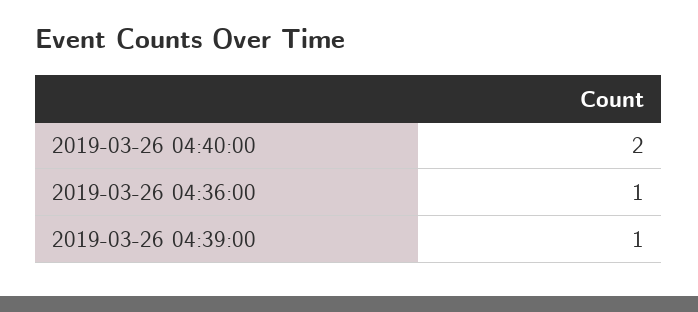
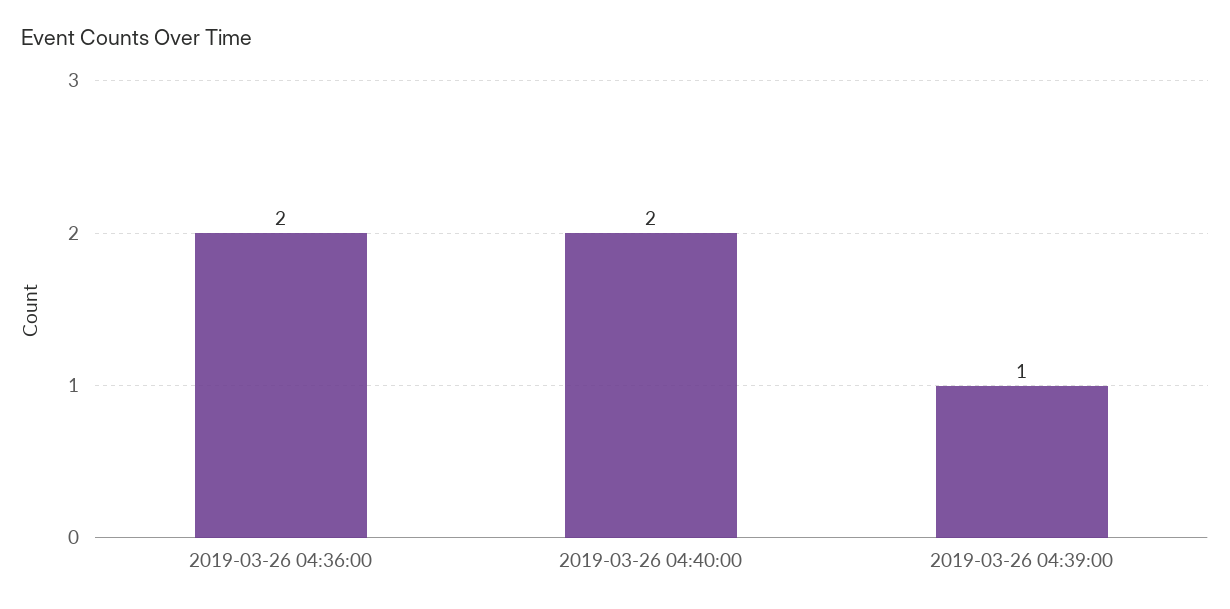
2019-03-26 04:36:00: 1 -> 2

